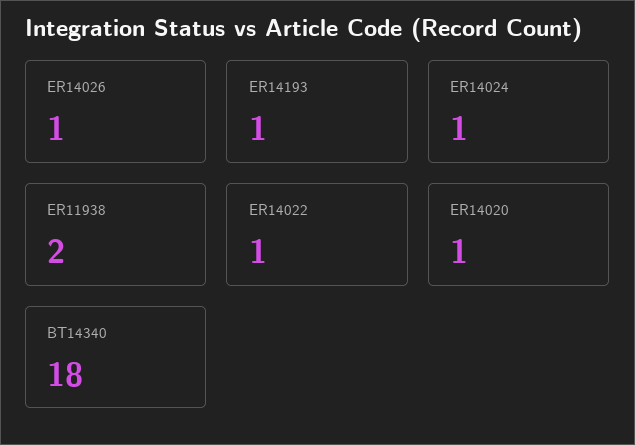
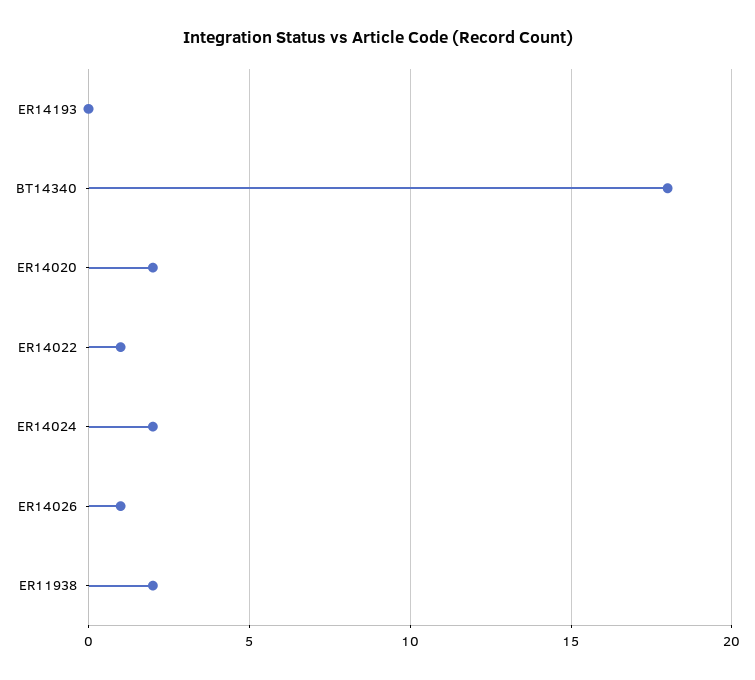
ER14193: 1 -> 0
ER14024: 1 -> 2
ER14020: 1 -> 2

